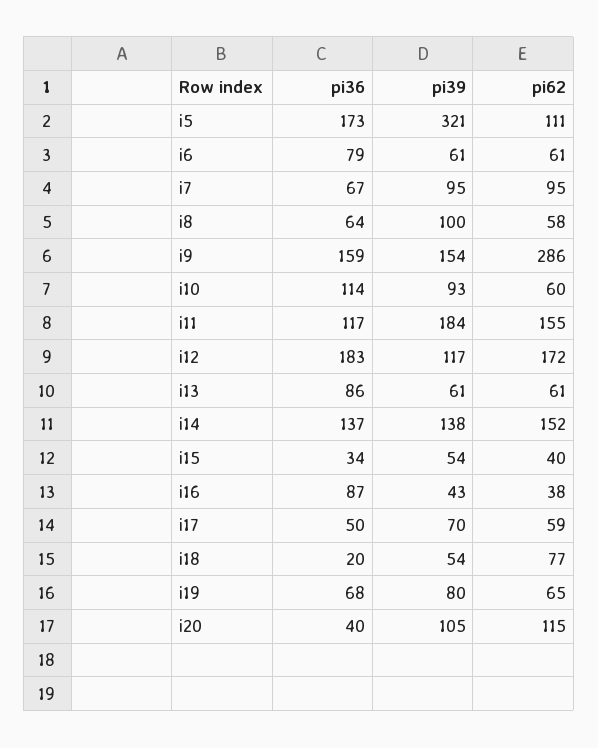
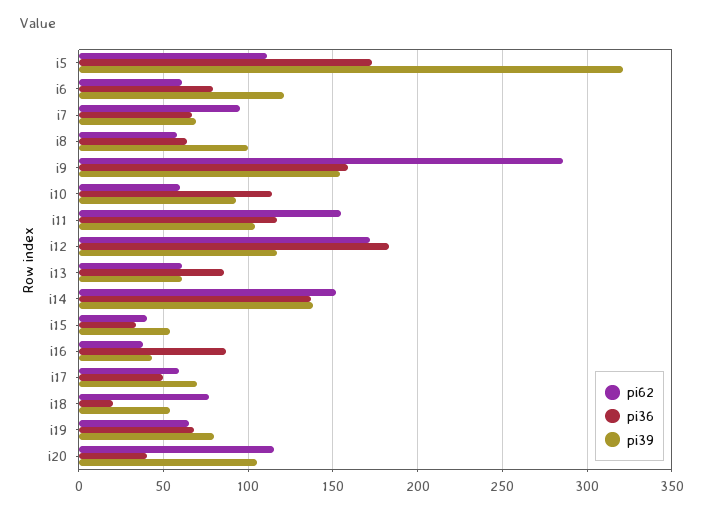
pi39, i6: 61 -> 120
pi39, i7: 95 -> 70
pi39, i11: 184 -> 105

